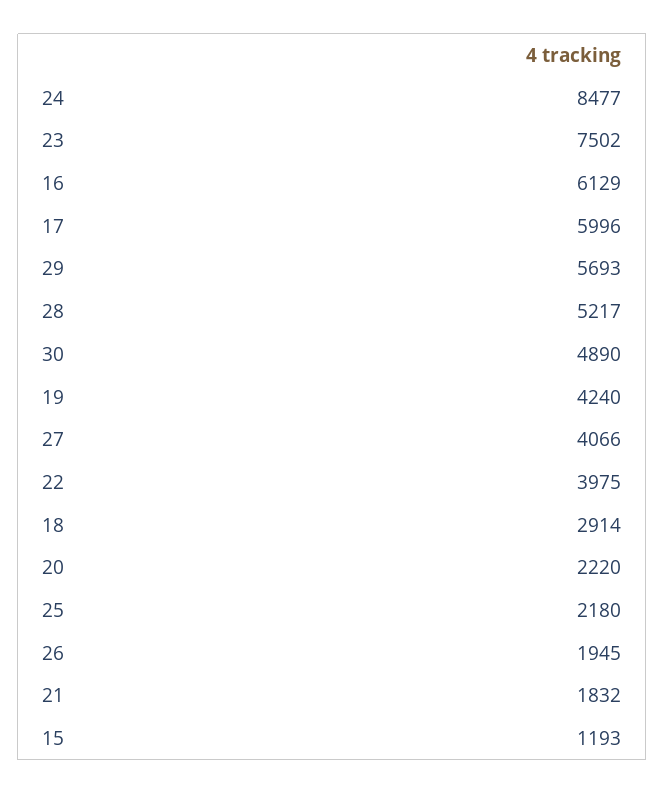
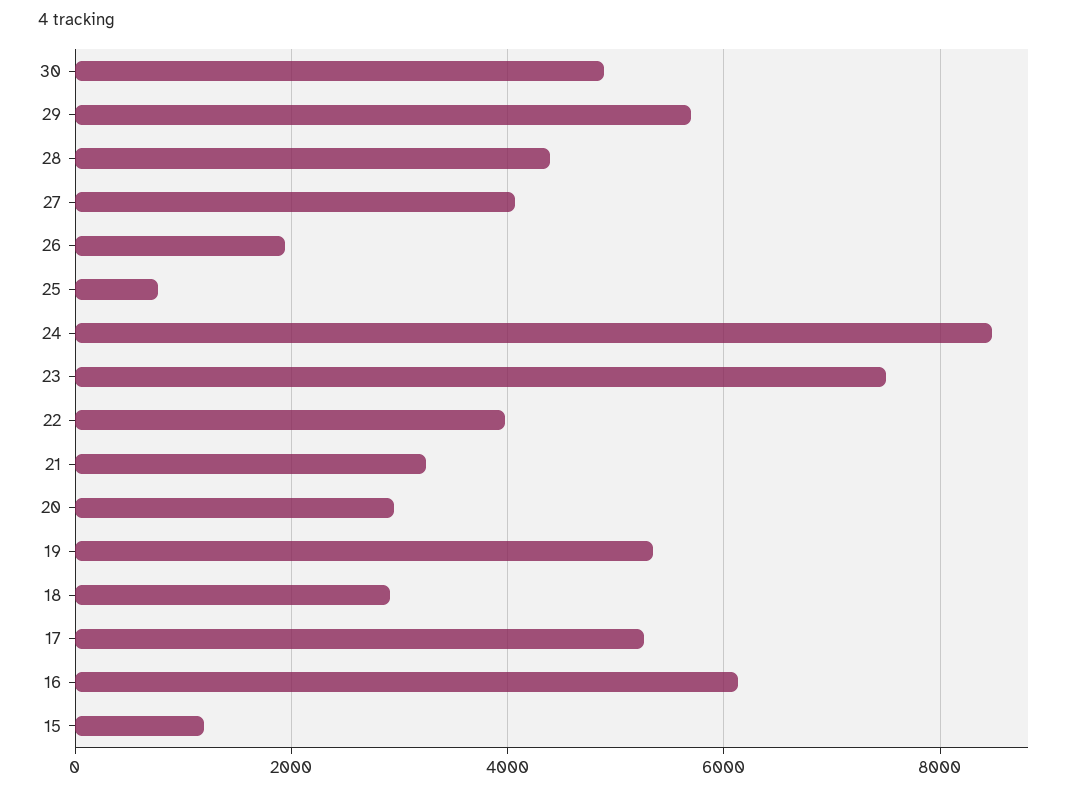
17: 5996 -> 5200
28: 5217 -> 4400
19: 4240 -> 5400
20: 2220 -> 3000
25: 2180 -> 800
21: 1832 -> 3200

